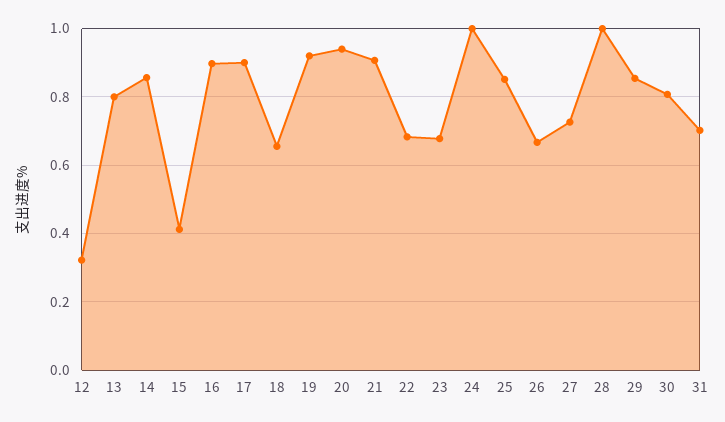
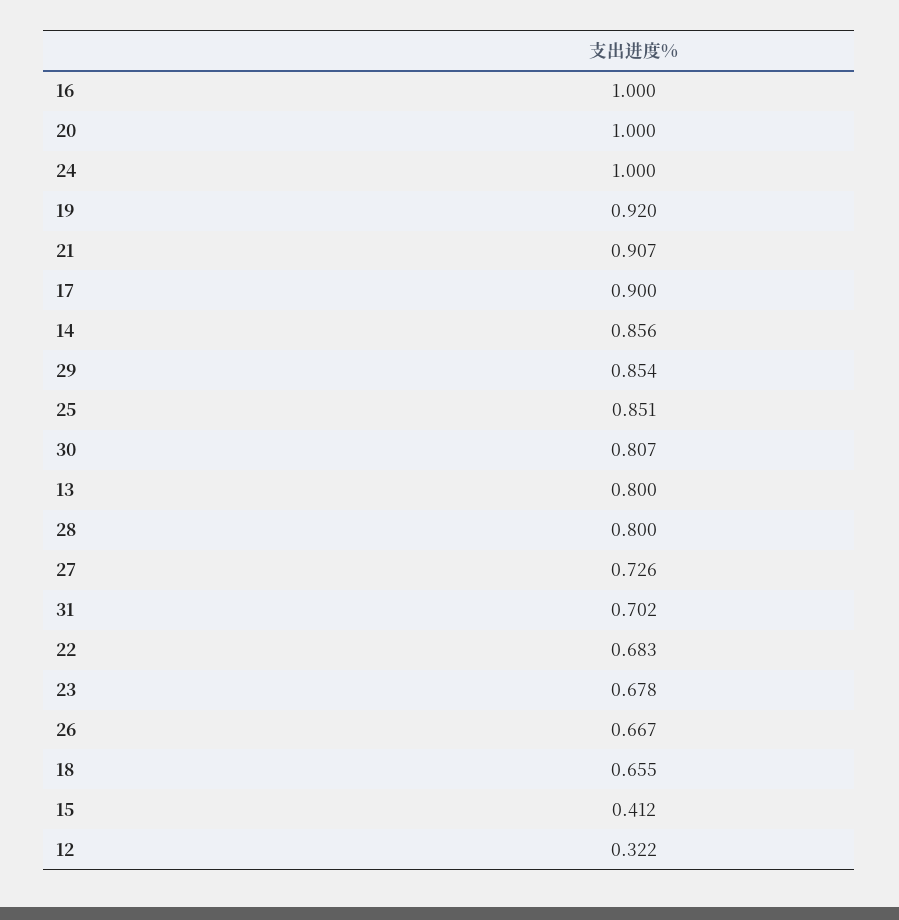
16: 0.9 -> 1
20: 0.94 -> 1
28: 1 -> 0.8

